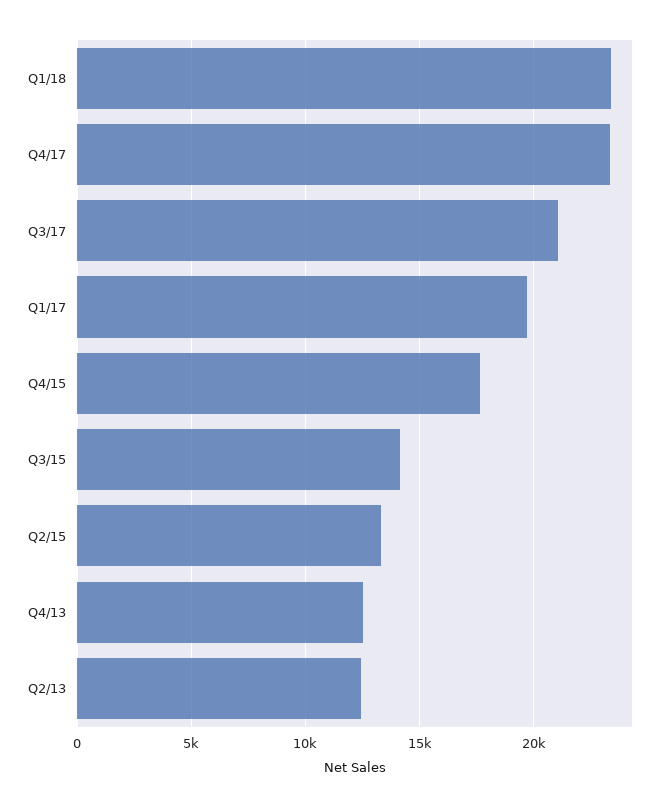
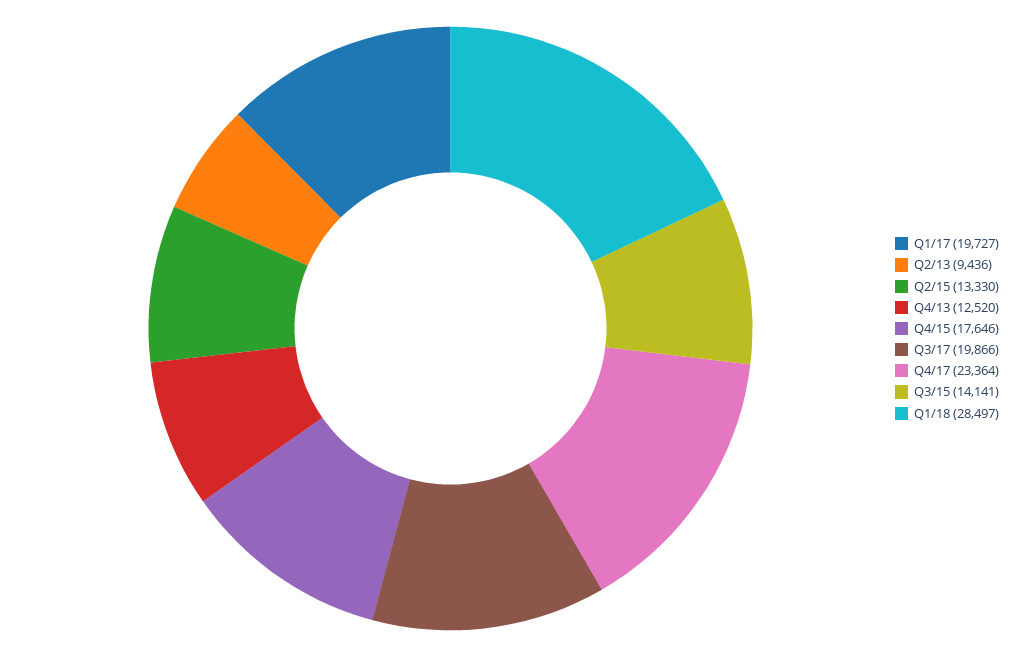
Q1/18: 23500 -> 28497
Q3/17: 21000 -> 19866
Q2/13: 12500 -> 9436

